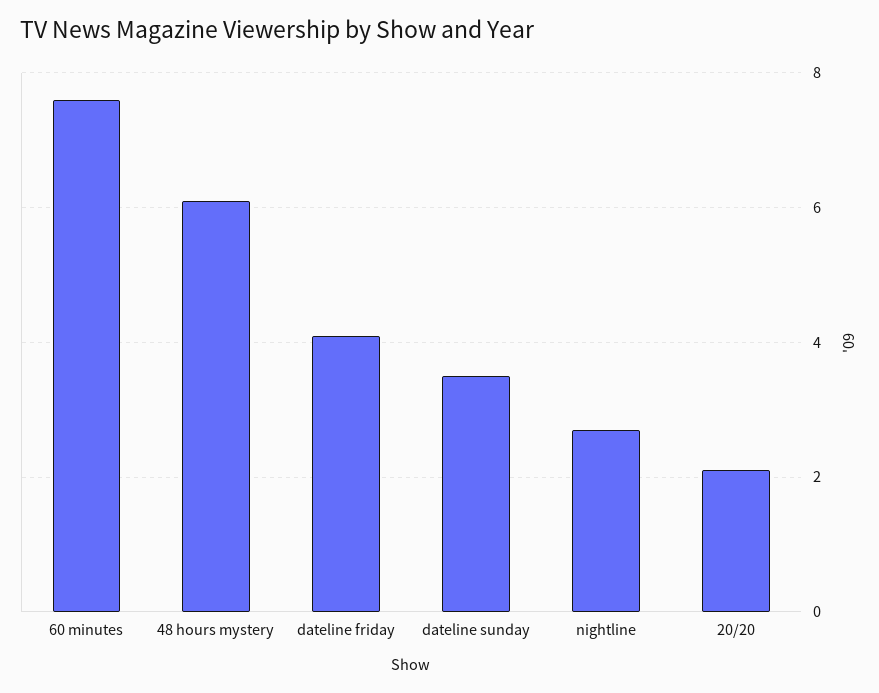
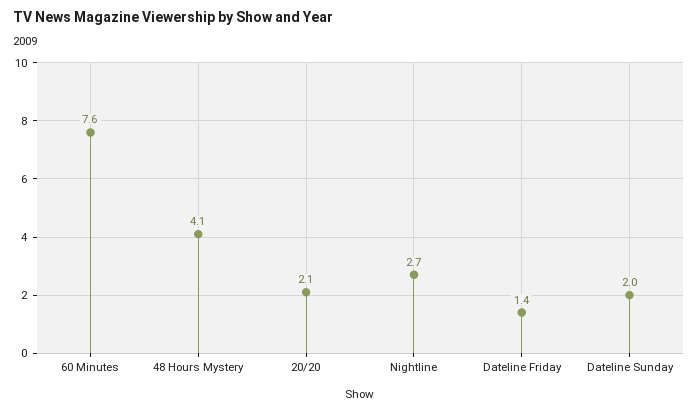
48 hours mystery: 6 -> 4.1
dateline friday: 4 -> 1.4
dateline sunday: 3.5 -> 2

